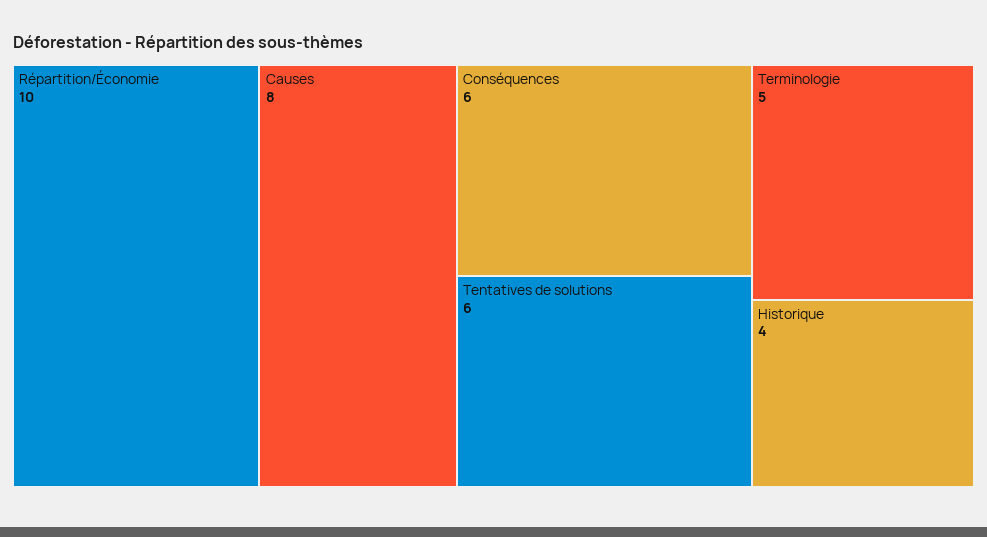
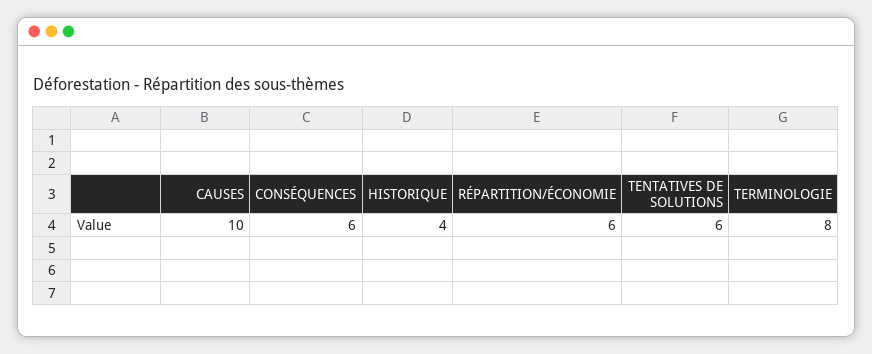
Répartition/Économie: 10 -> 6
Causes: 8 -> 10
Terminologie: 5 -> 8

